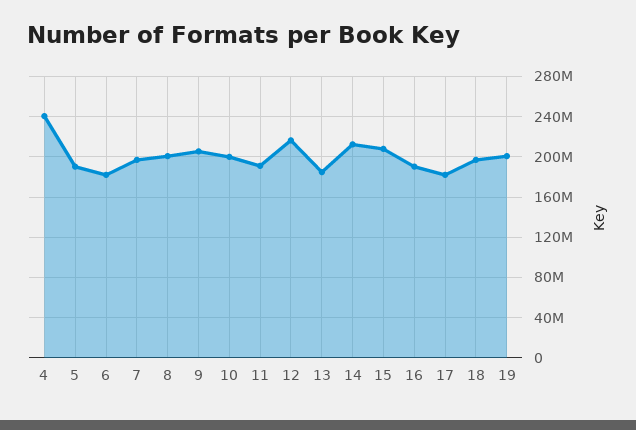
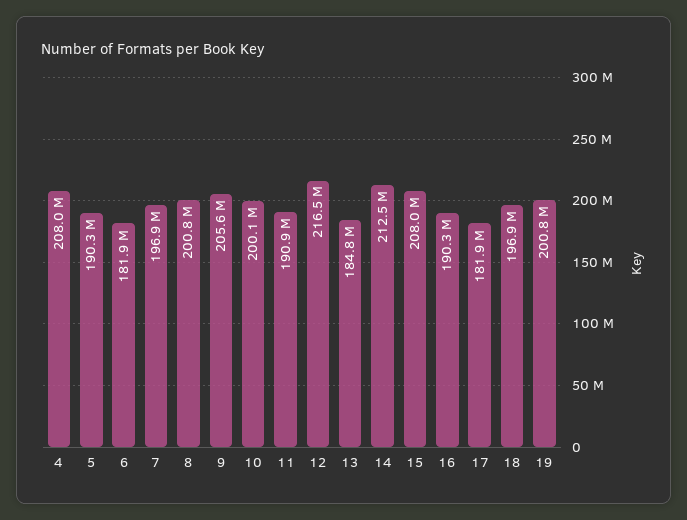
4: 240000000 -> 208000000

